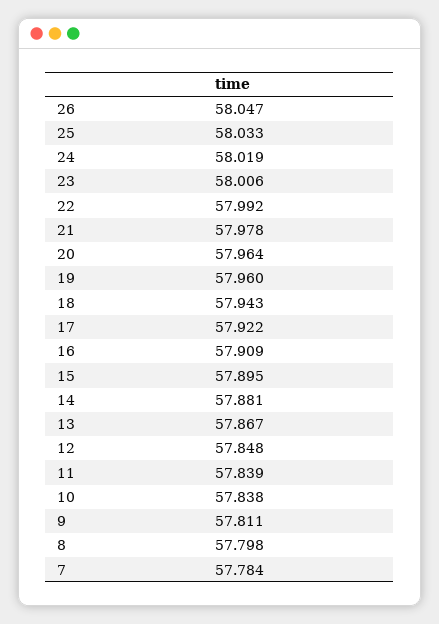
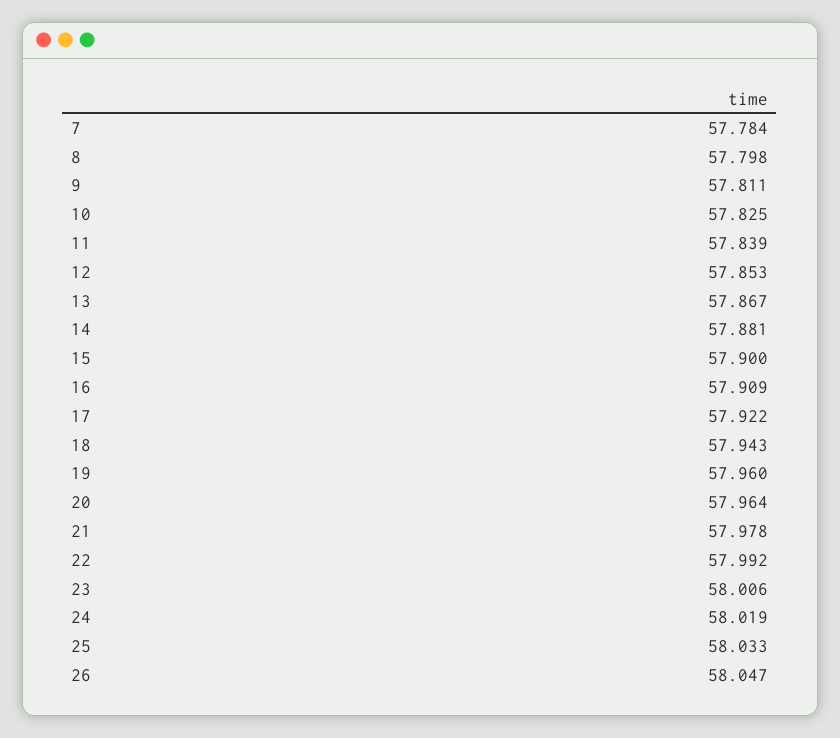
15: 57.895 -> 57.9
12: 57.848 -> 57.853
10: 57.838 -> 57.825

